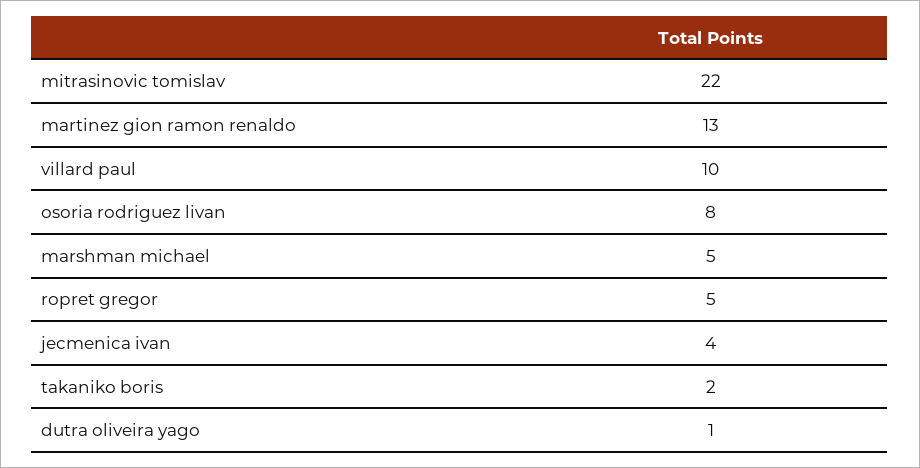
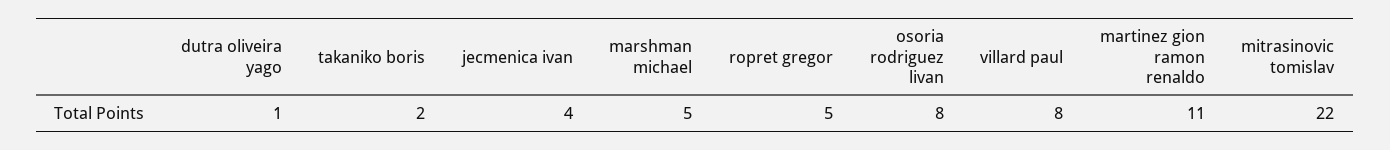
martinez gion ramon renaldo: 13 -> 11
villard paul: 10 -> 8

